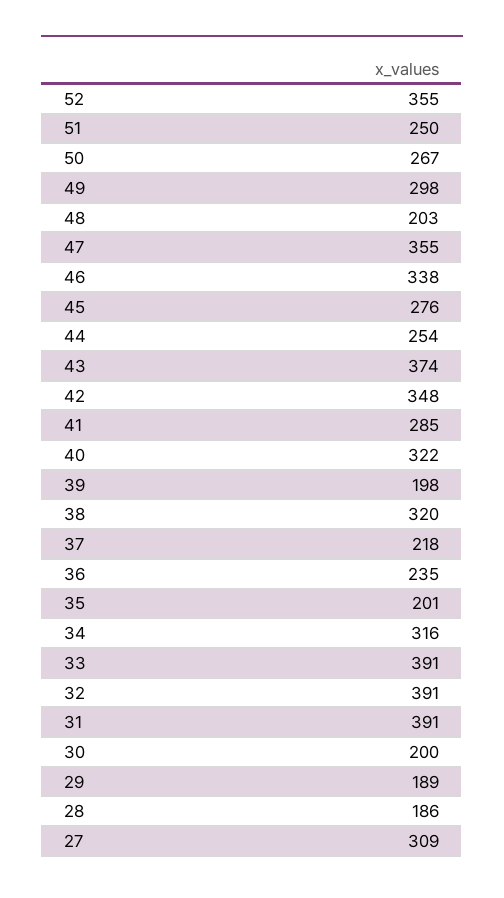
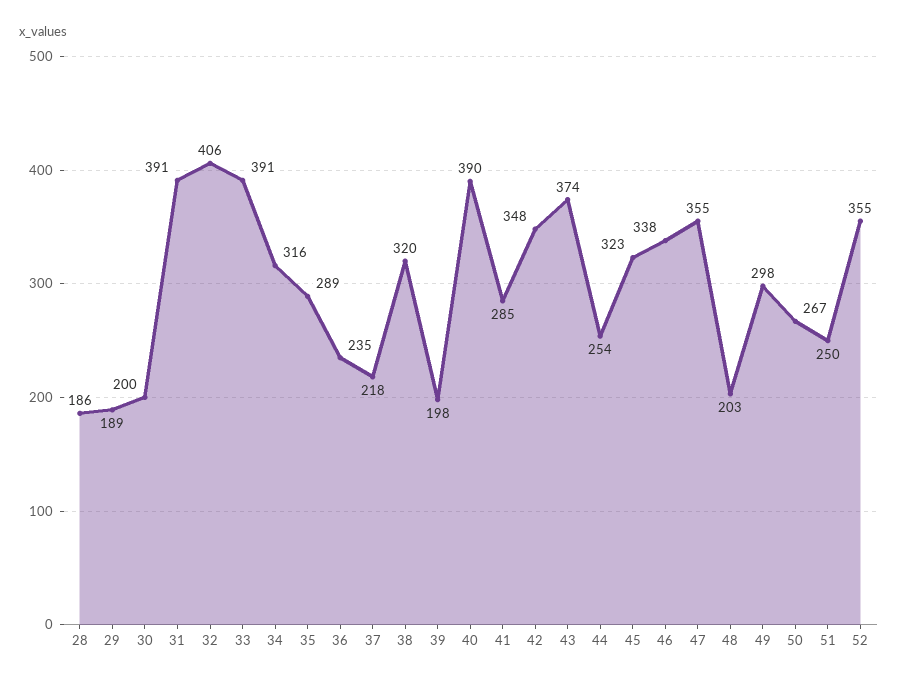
45: 276 -> 323
40: 322 -> 390
35: 201 -> 289
32: 391 -> 406
27: 309 -> none

